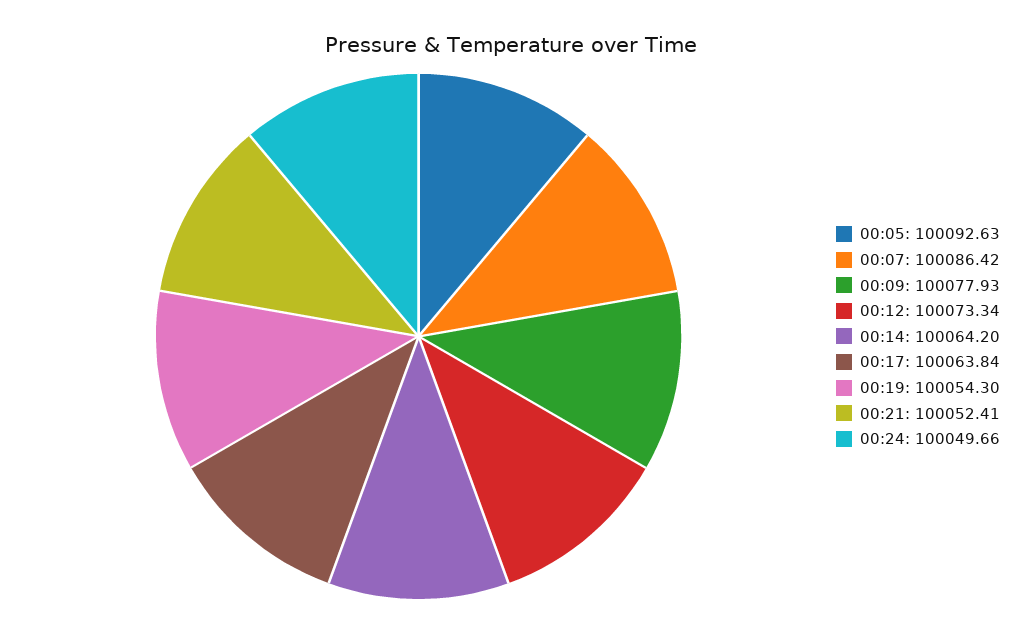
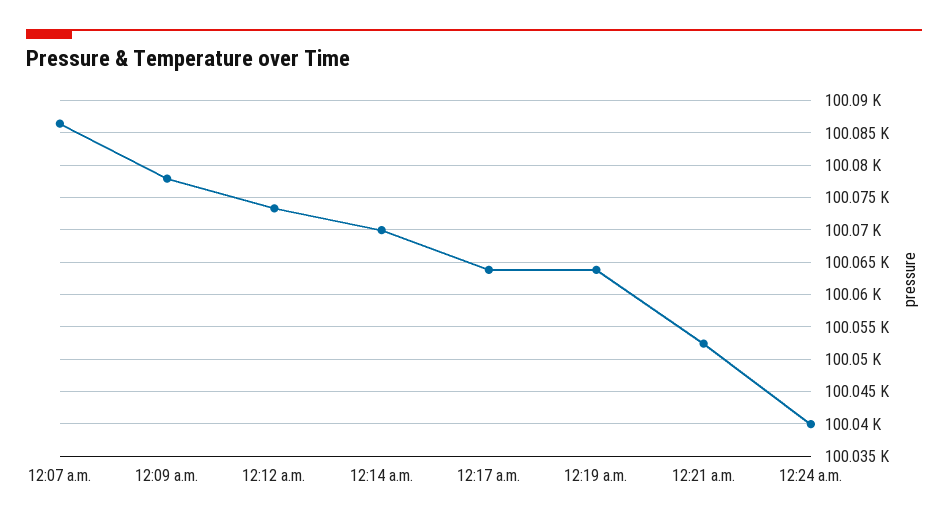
00:05: 100092.63 -> none
00:14: 100064.2 -> 100070
00:19: 100054.3 -> 100064
00:24: 100049.66 -> 100040

